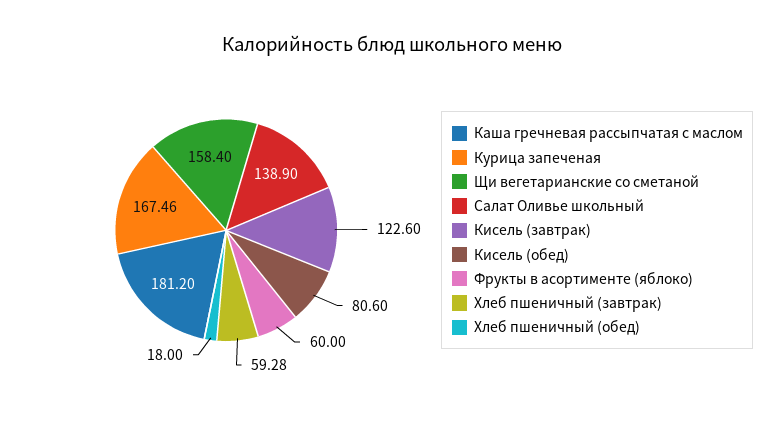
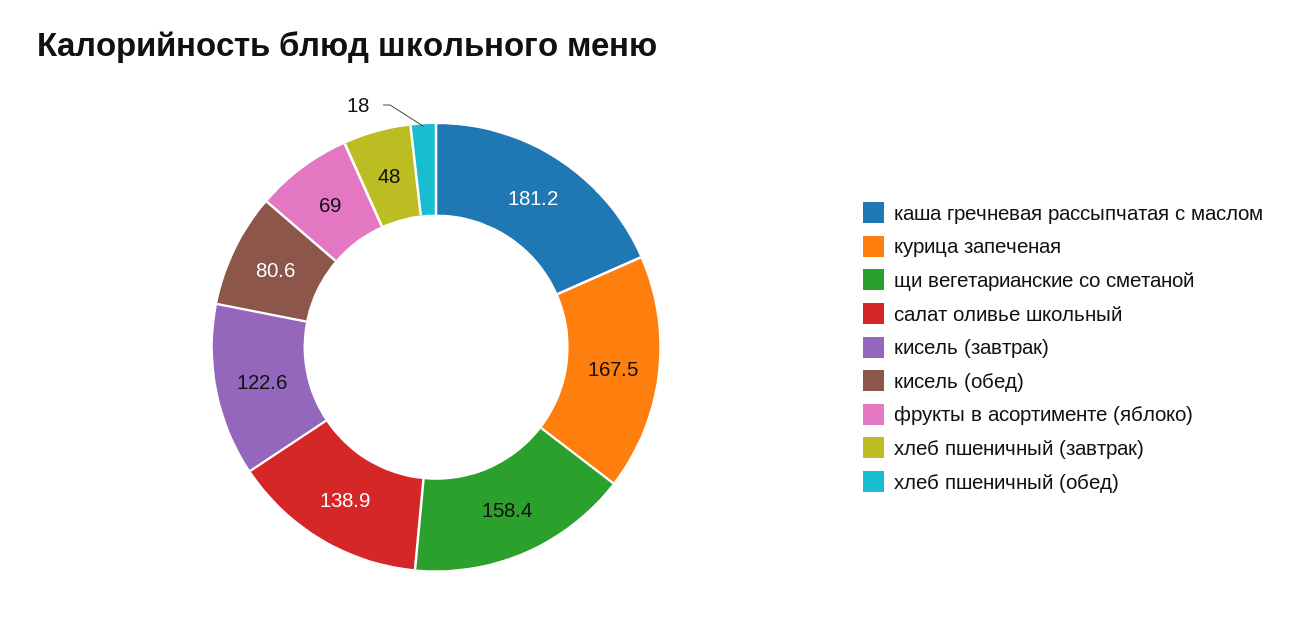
Фрукты в асортименте (яблоко): 60 -> 69
Хлеб пшеничный (завтрак): 59.28 -> 48

